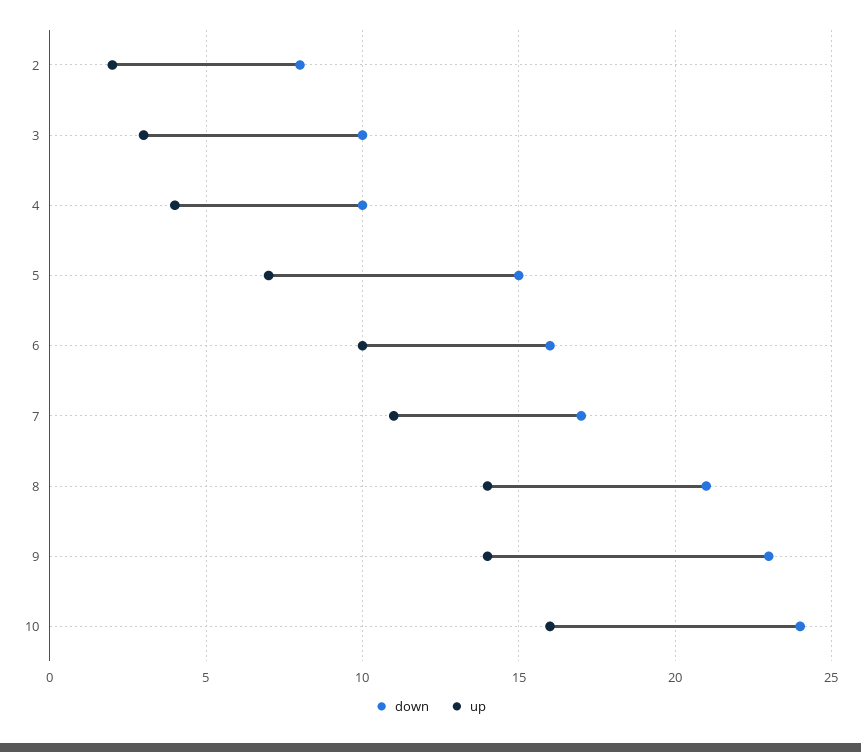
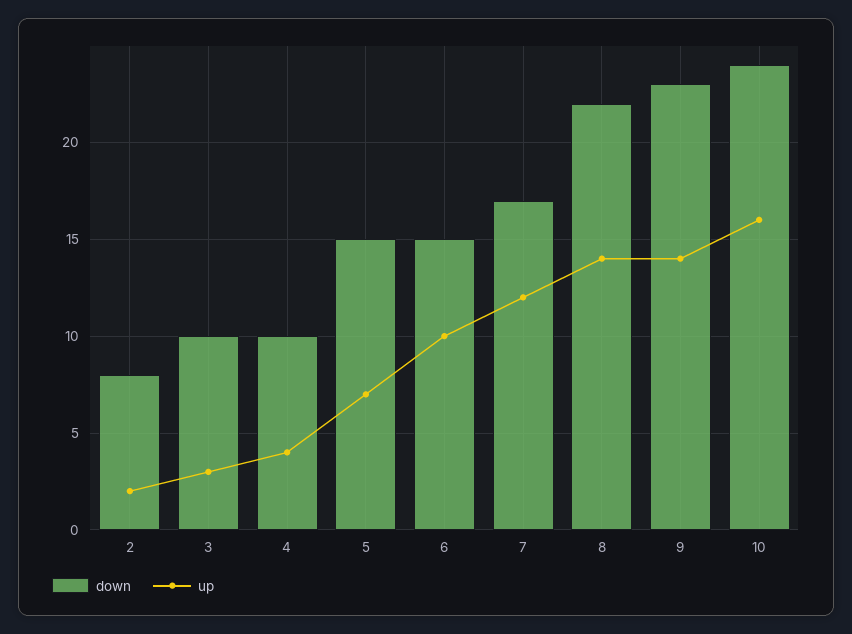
down, 6: 16 -> 15
up, 7: 11 -> 12
down, 8: 21 -> 22

